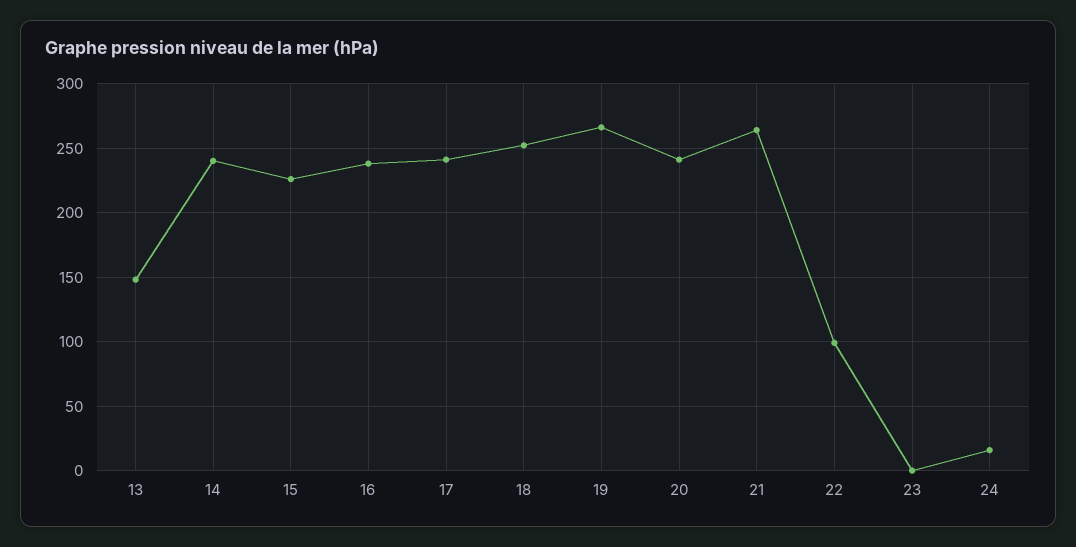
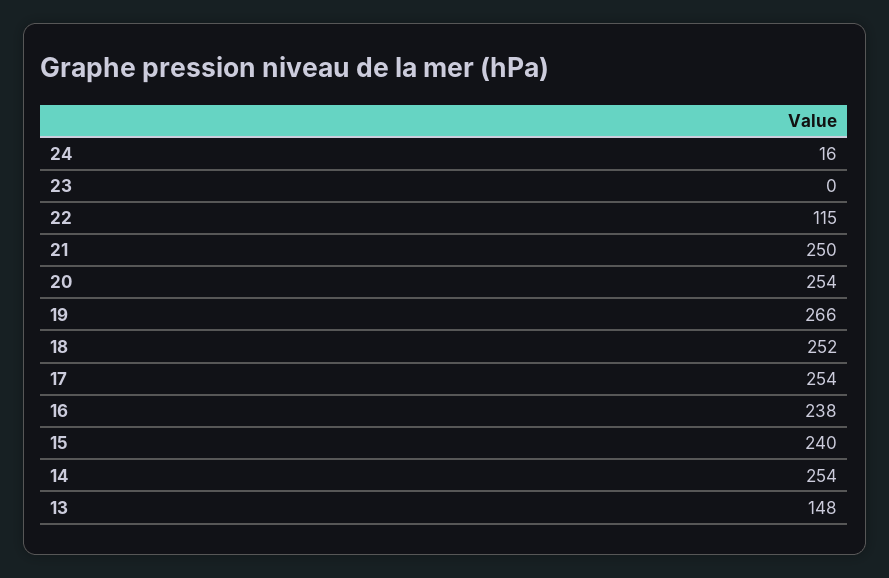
14: 240 -> 254
15: 225 -> 240
17: 240 -> 254
20: 240 -> 254
21: 265 -> 250
22: 100 -> 115

